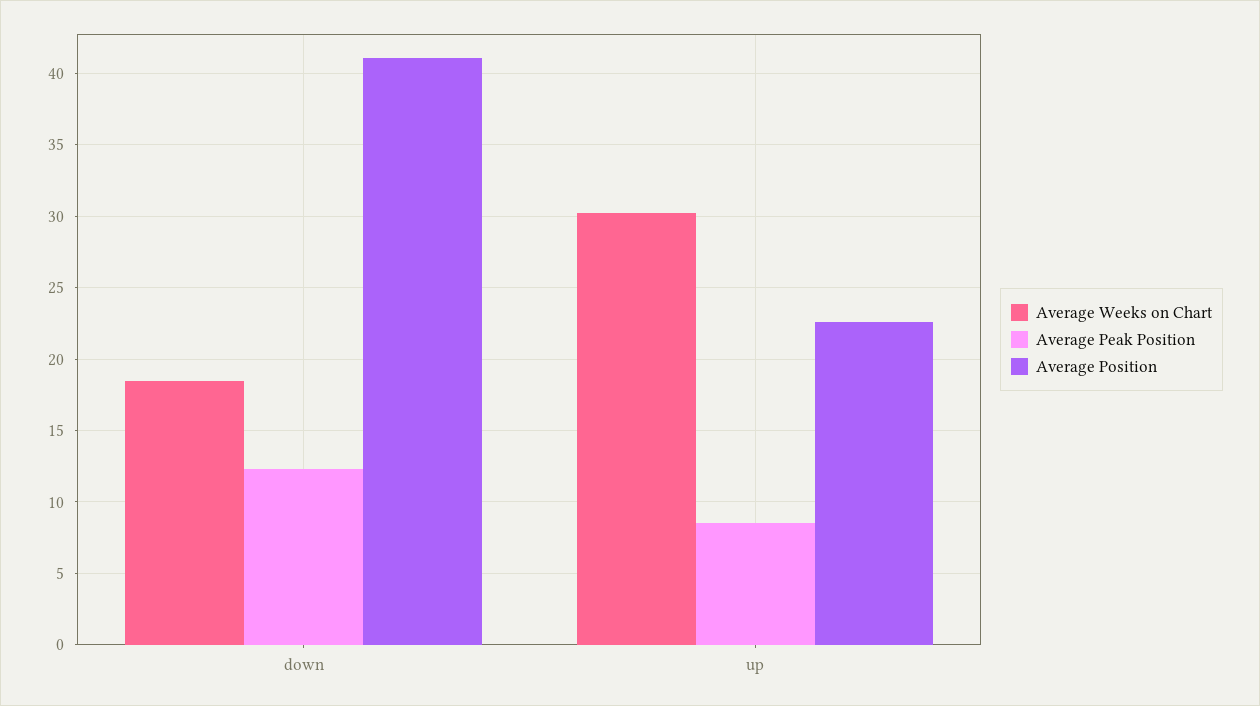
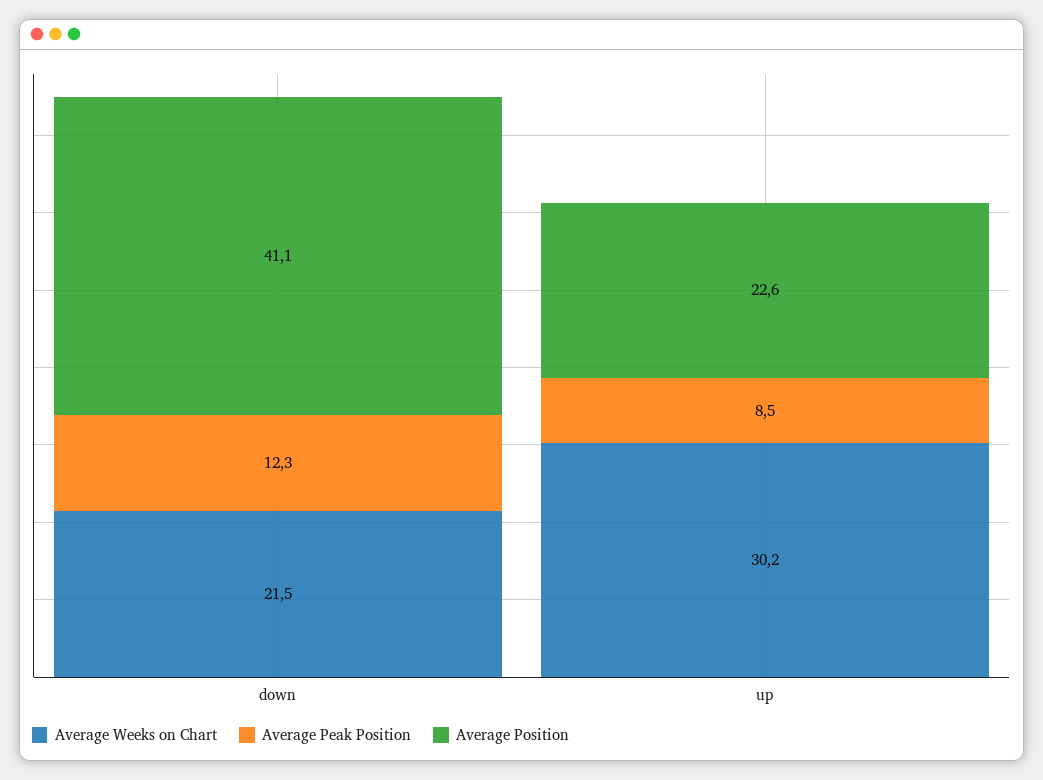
Average Weeks on Chart, down: 18.5 -> 21.5

